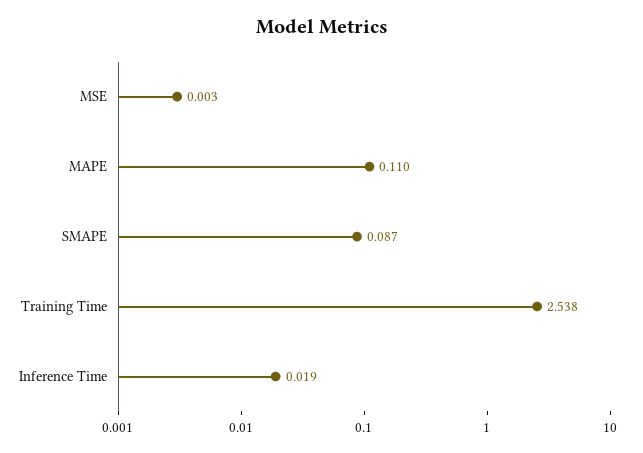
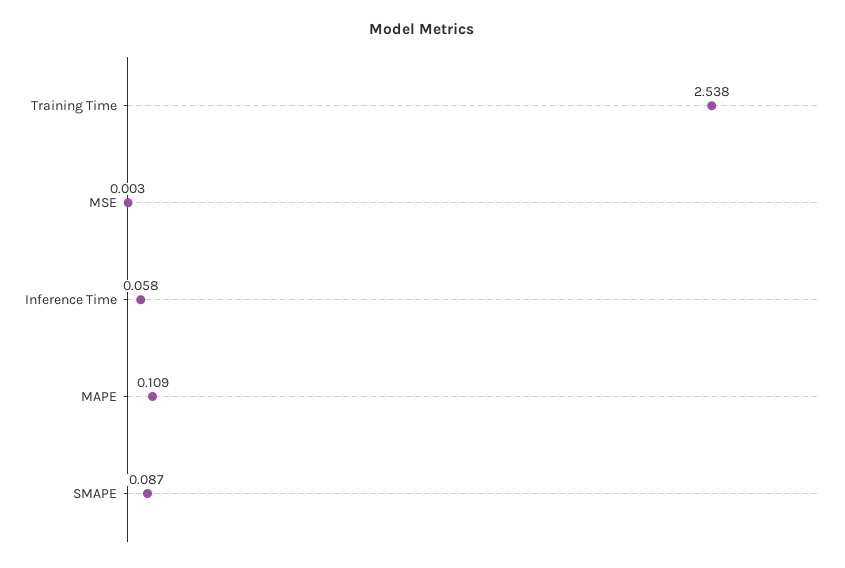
MAPE: 0.11 -> 0.109
Inference Time: 0.019 -> 0.058

